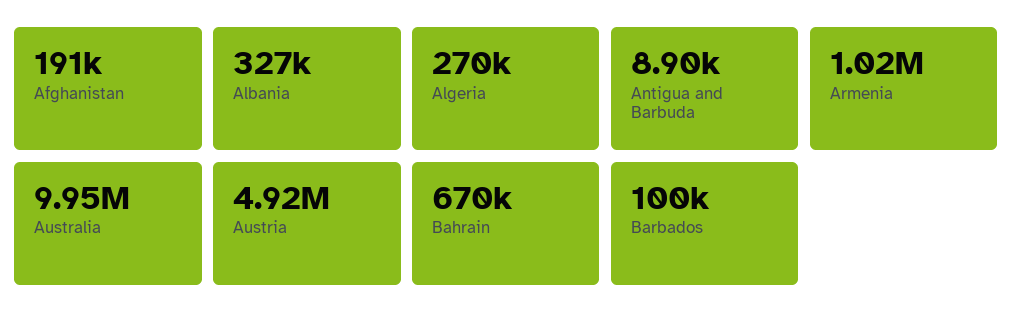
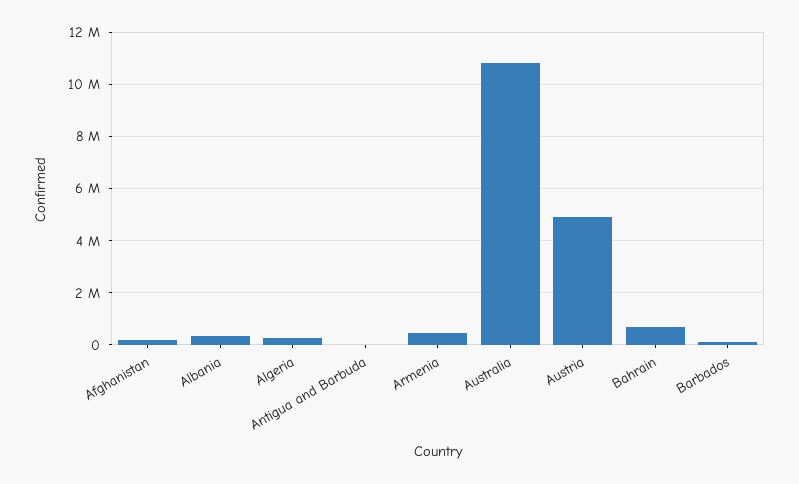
Armenia: 1020000 -> 500000
Australia: 9950000 -> 10750000

